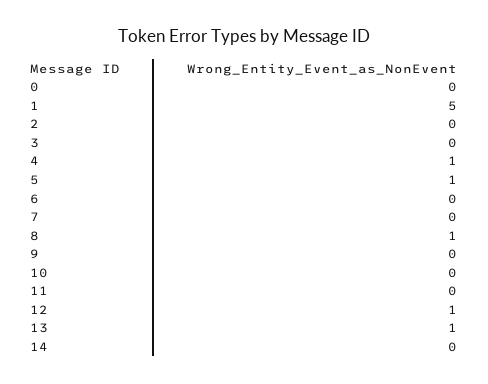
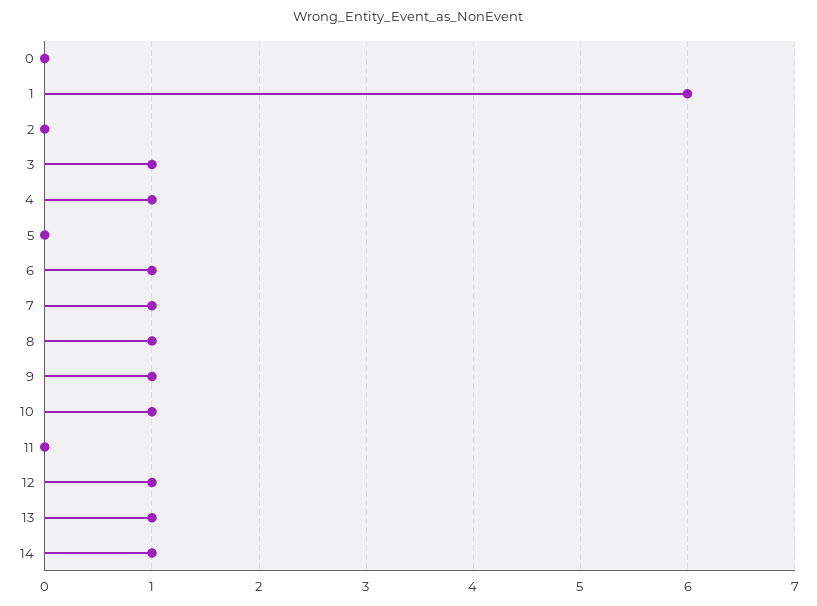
1: 5 -> 6
3: 0 -> 1
5: 1 -> 0
6: 0 -> 1
7: 0 -> 1
9: 0 -> 1
10: 0 -> 1
14: 0 -> 1

